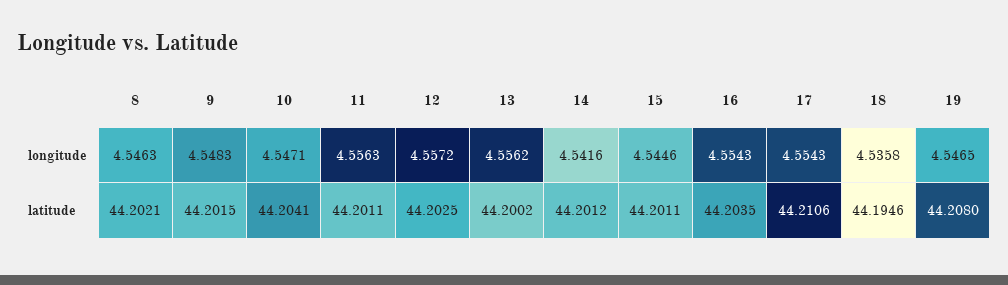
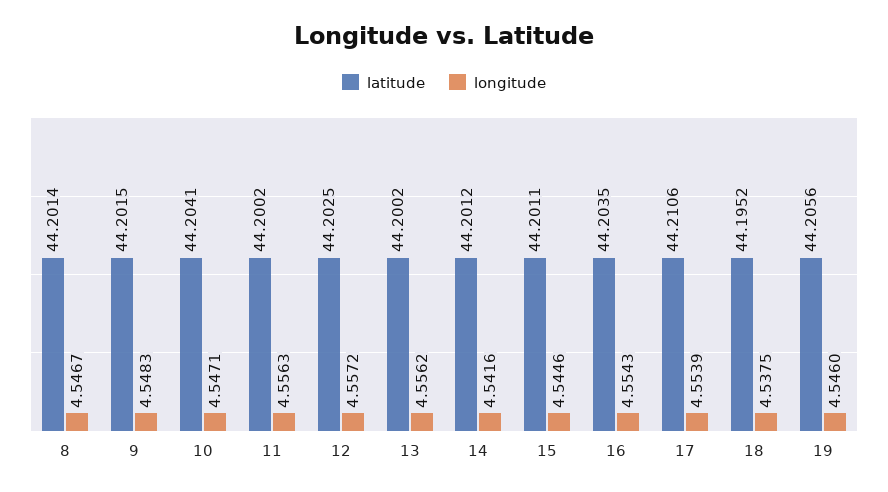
longitude, 8: 4.5463 -> 4.5467
longitude, 17: 4.5543 -> 4.5539
longitude, 18: 4.5358 -> 4.5375
longitude, 19: 4.5465 -> 4.546
latitude, 8: 44.2021 -> 44.2014
latitude, 11: 44.2011 -> 44.2002
latitude, 18: 44.1946 -> 44.1952
latitude, 19: 44.208 -> 44.2056

